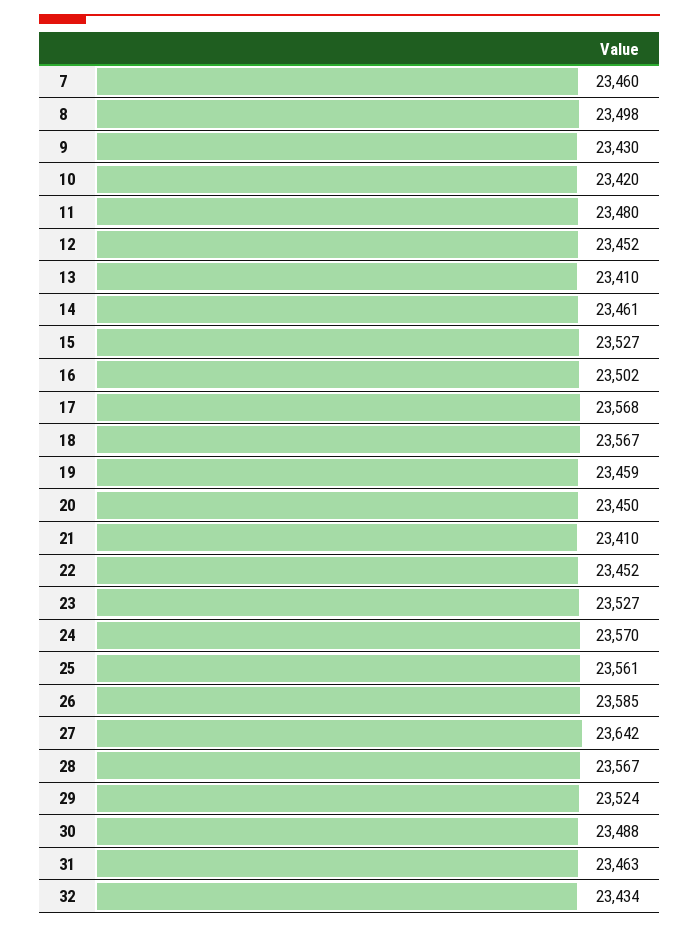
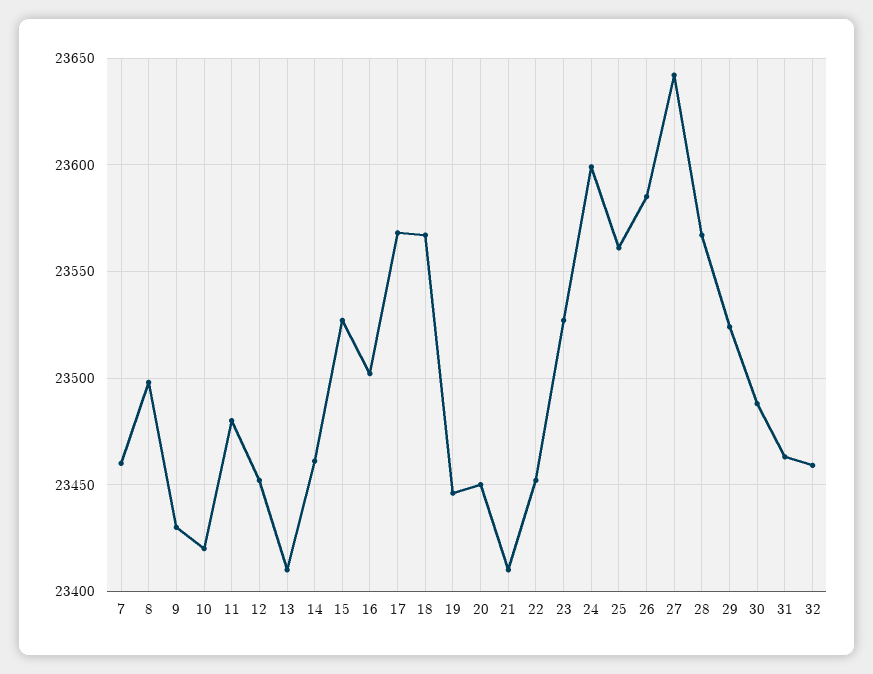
19: 23459 -> 23445
24: 23570 -> 23600
32: 23434 -> 23460

